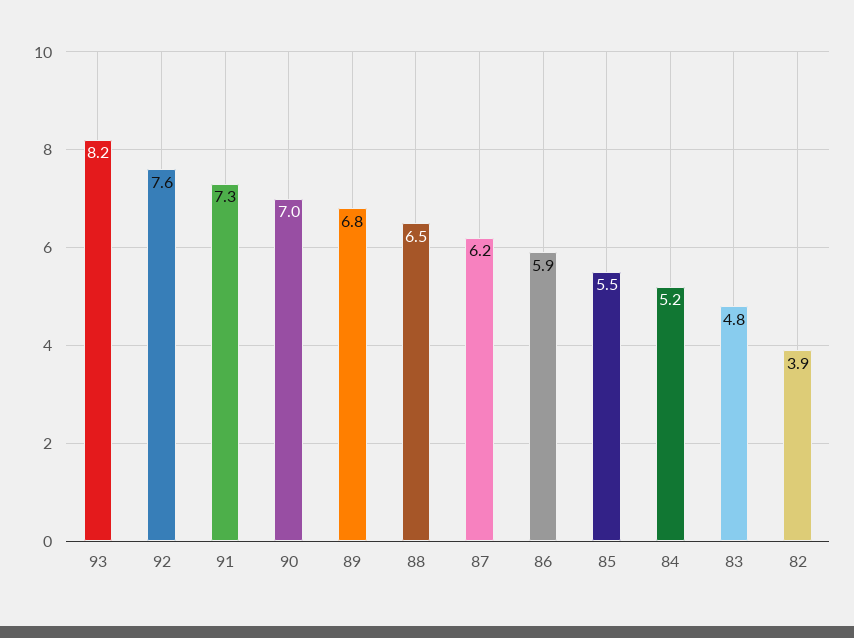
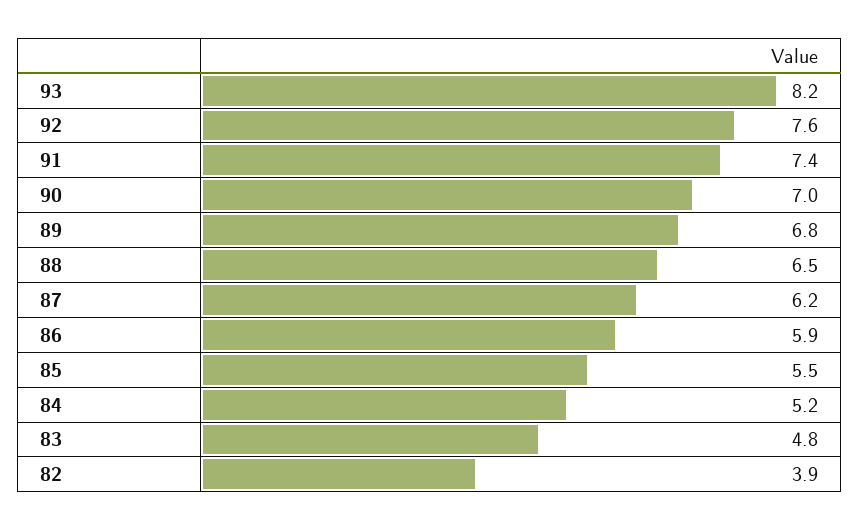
91: 7.3 -> 7.4

